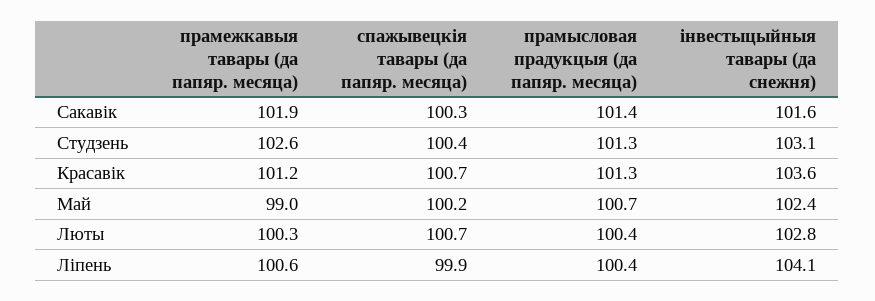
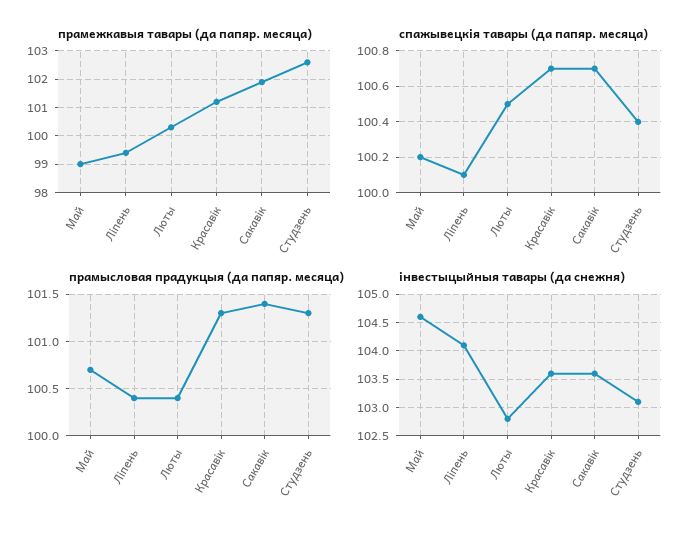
спажывецкiя тавары (да папяр. месяца), Сакавiк: 100.3 -> 100.7
iнвестыцыйныя тавары (да снежня), Сакавiк: 101.6 -> 103.5
iнвестыцыйныя тавары (да снежня), Май: 102.4 -> 104.5
спажывецкiя тавары (да папяр. месяца), Люты: 100.7 -> 100.5
прамежкавыя тавары (да папяр. месяца), Лiпень: 100.6 -> 99.5
спажывецкiя тавары (да папяр. месяца), Лiпень: 99.9 -> 100.1

